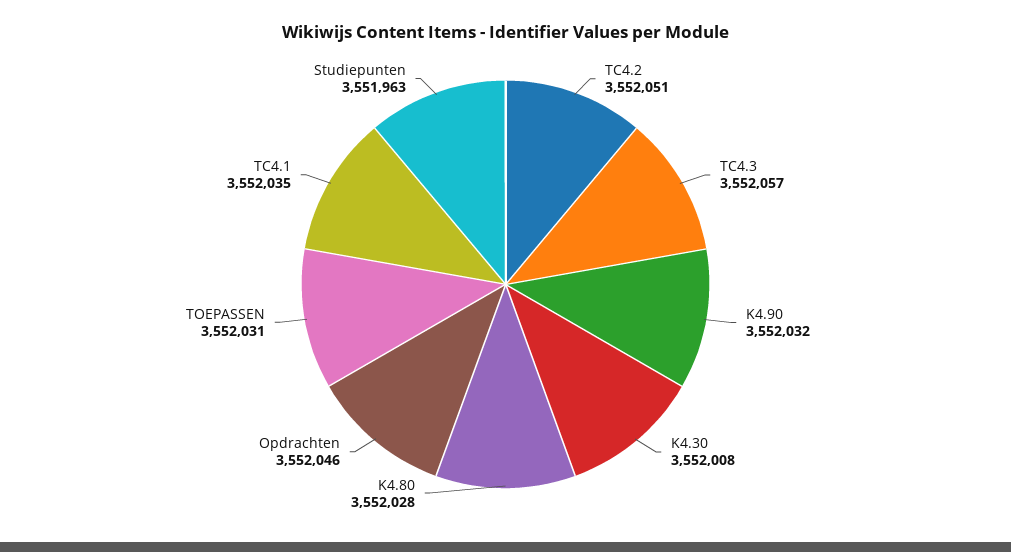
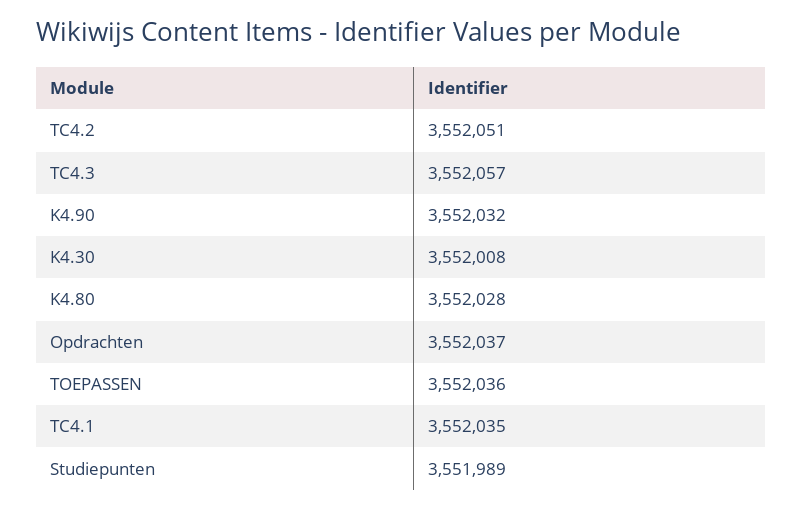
Opdrachten: 3552046 -> 3552037
TOEPASSEN: 3552031 -> 3552036
Studiepunten: 3551963 -> 3551989

